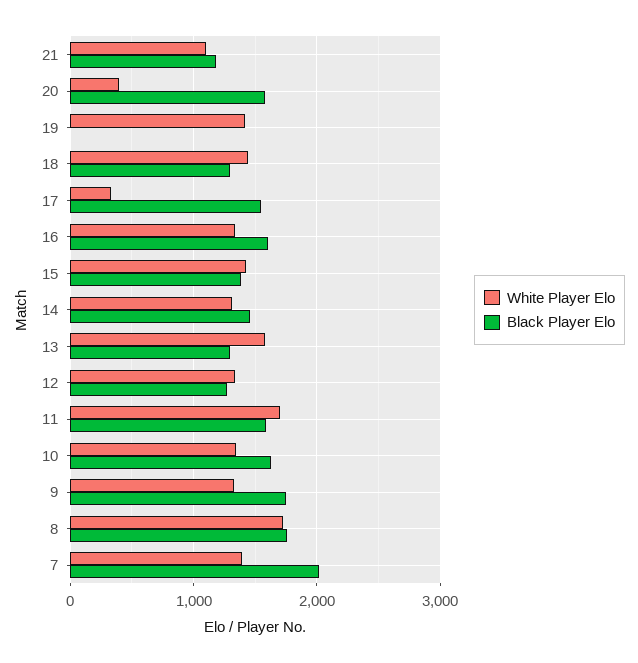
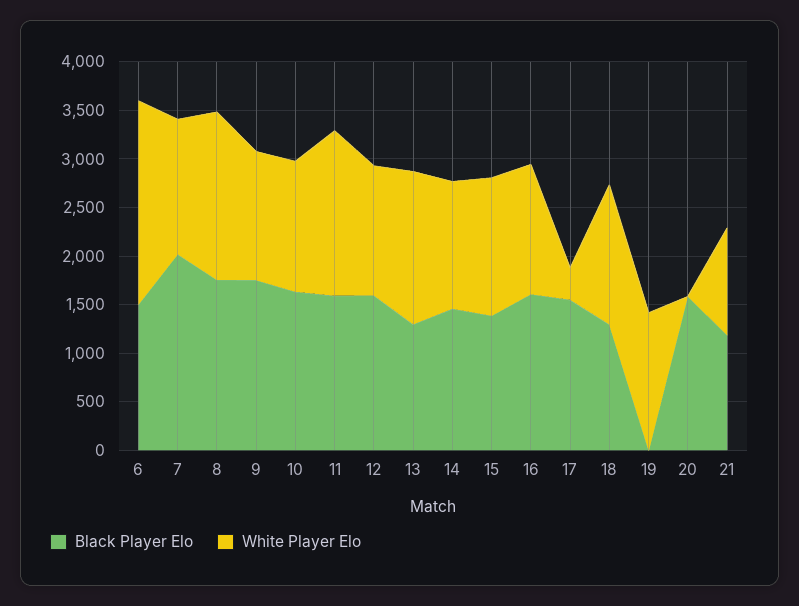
White Player Elo, 20: 400 -> 0
Black Player Elo, 12: 1300 -> 1600
Black Player Elo, 6: none -> 1500
White Player Elo, 6: none -> 2100

